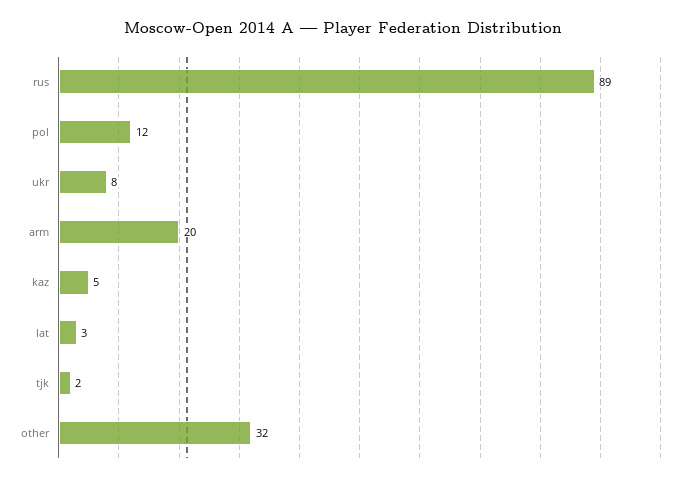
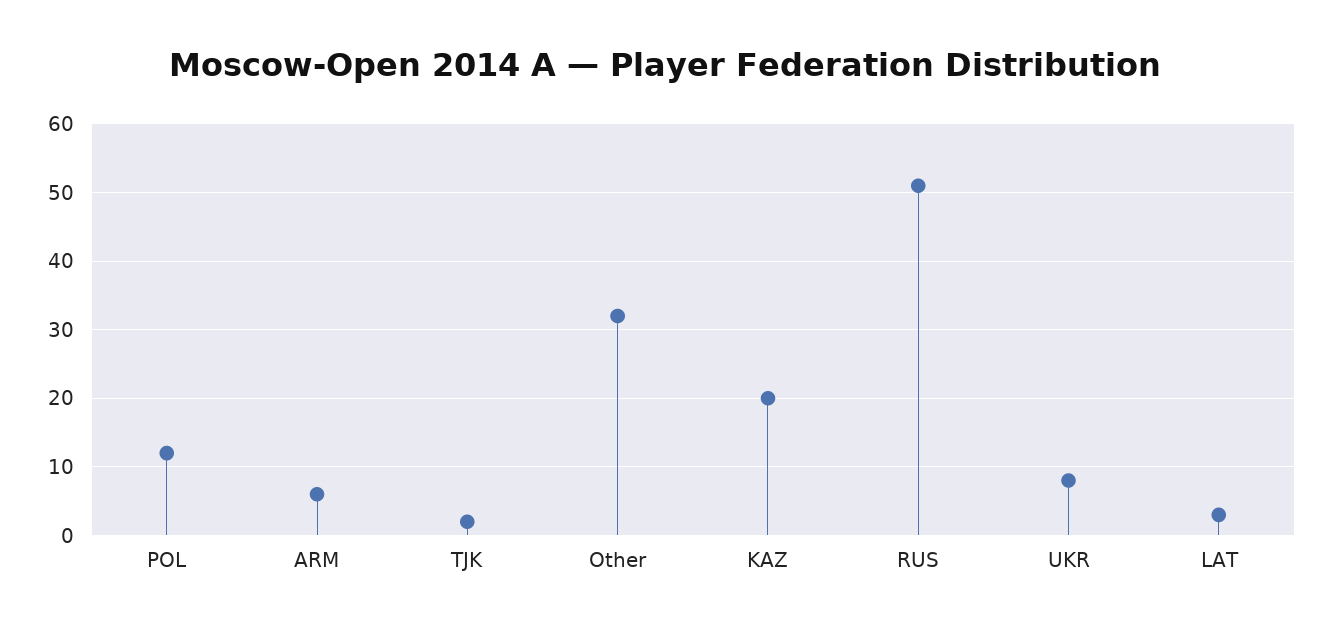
rus: 89 -> 51
arm: 20 -> 6
kaz: 5 -> 20

